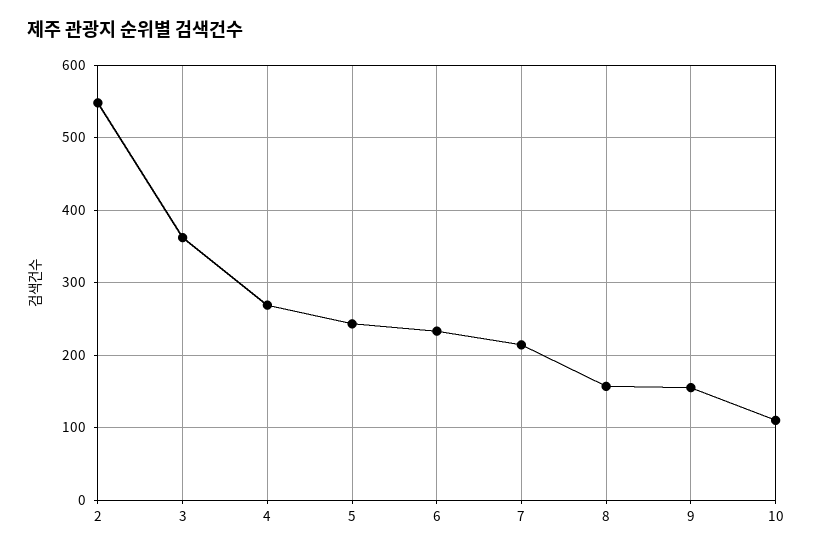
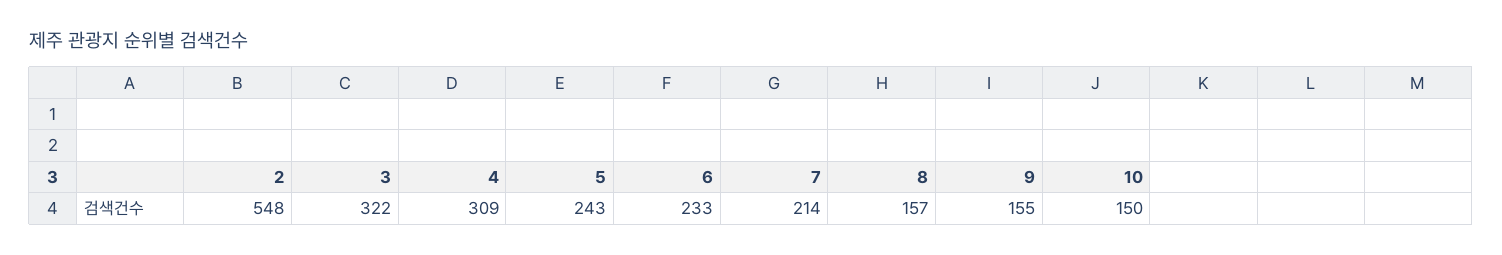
3: 360 -> 322
4: 270 -> 309
10: 110 -> 150

